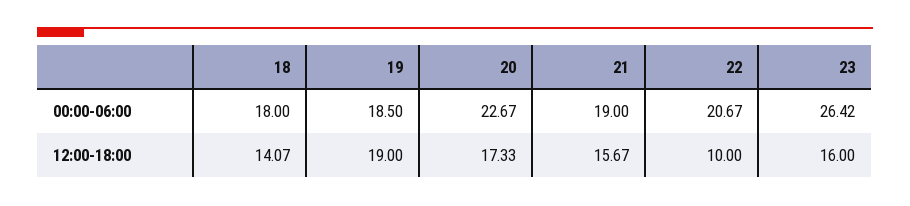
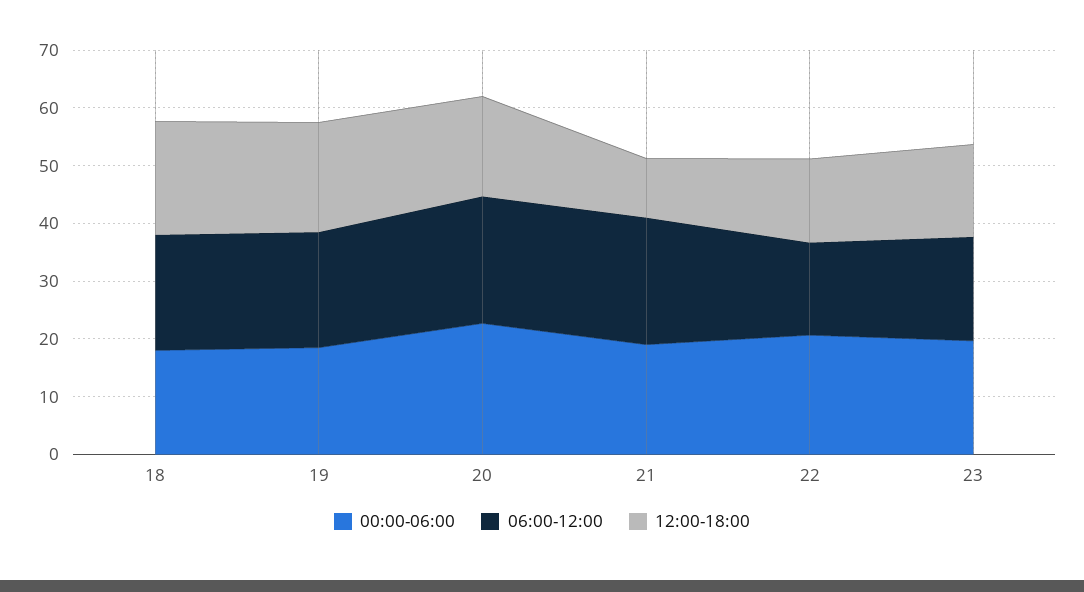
00:00-06:00, 23: 26.42 -> 20
12:00-18:00, 18: 14.07 -> 20
12:00-18:00, 21: 15.67 -> 10
12:00-18:00, 22: 10 -> 14
06:00-12:00, 18: none -> 20
06:00-12:00, 19: none -> 20
06:00-12:00, 20: none -> 22
06:00-12:00, 21: none -> 22
06:00-12:00, 22: none -> 16
06:00-12:00, 23: none -> 18

